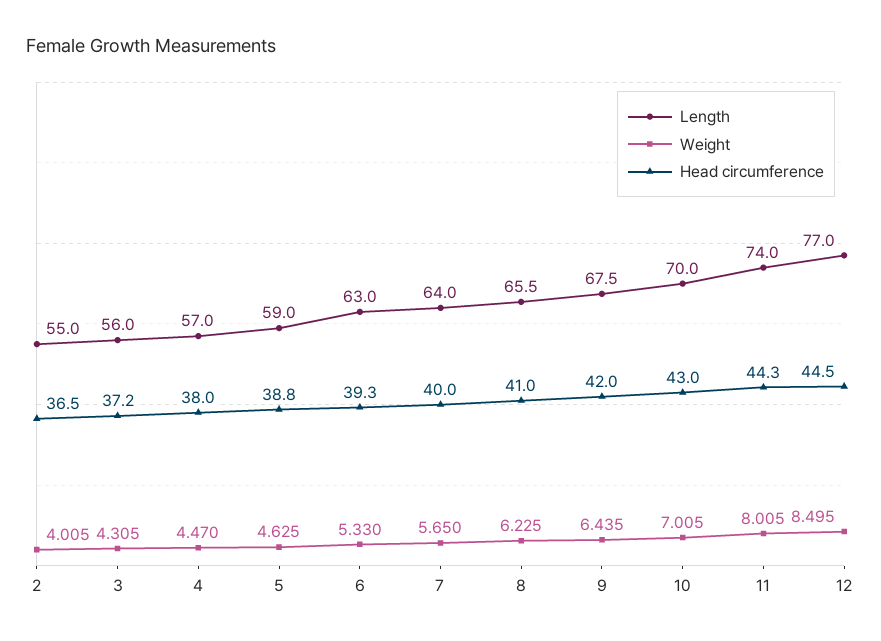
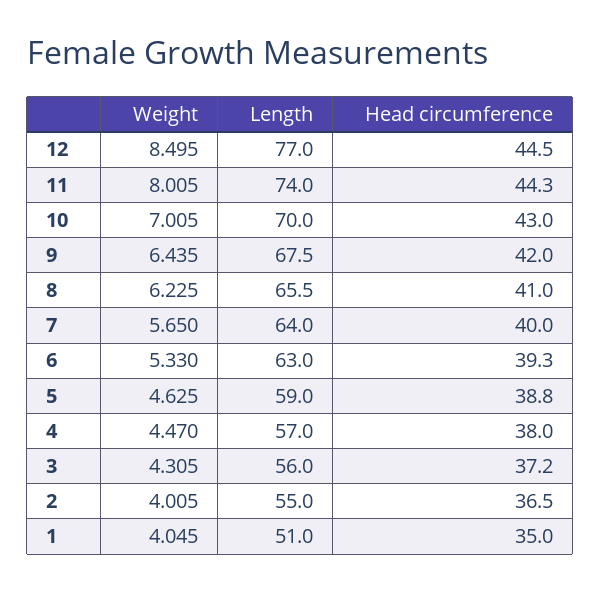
Weight, 1: none -> 4.045
Length, 1: none -> 51
Head circumference, 1: none -> 35

